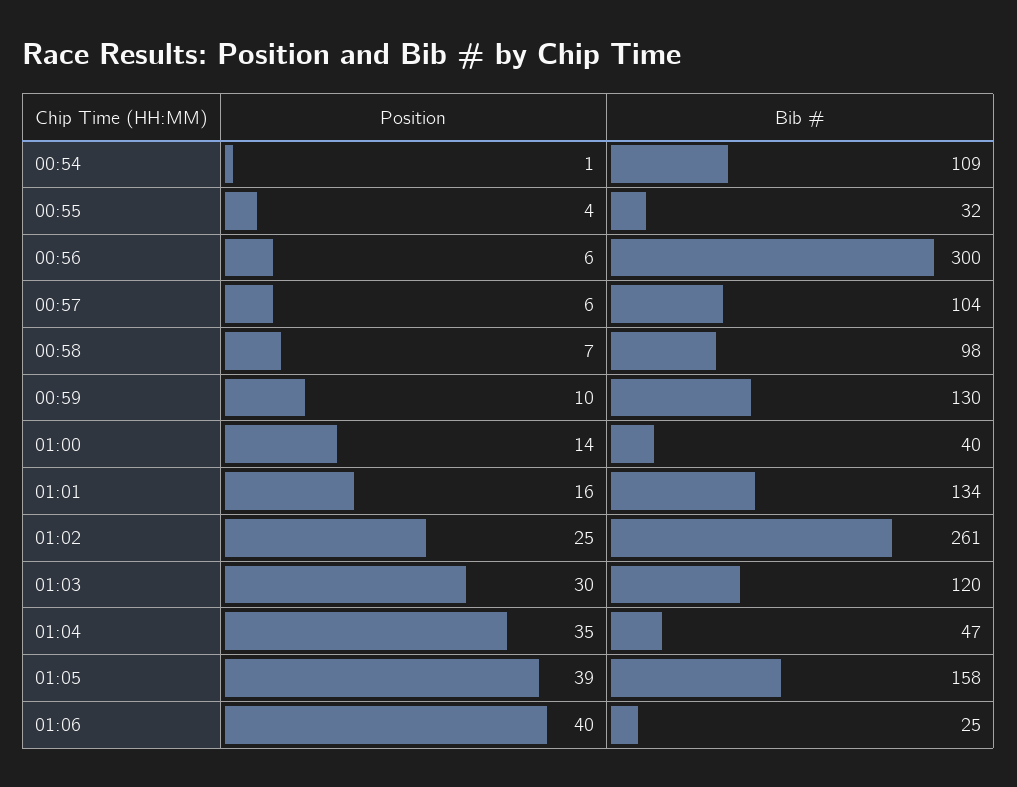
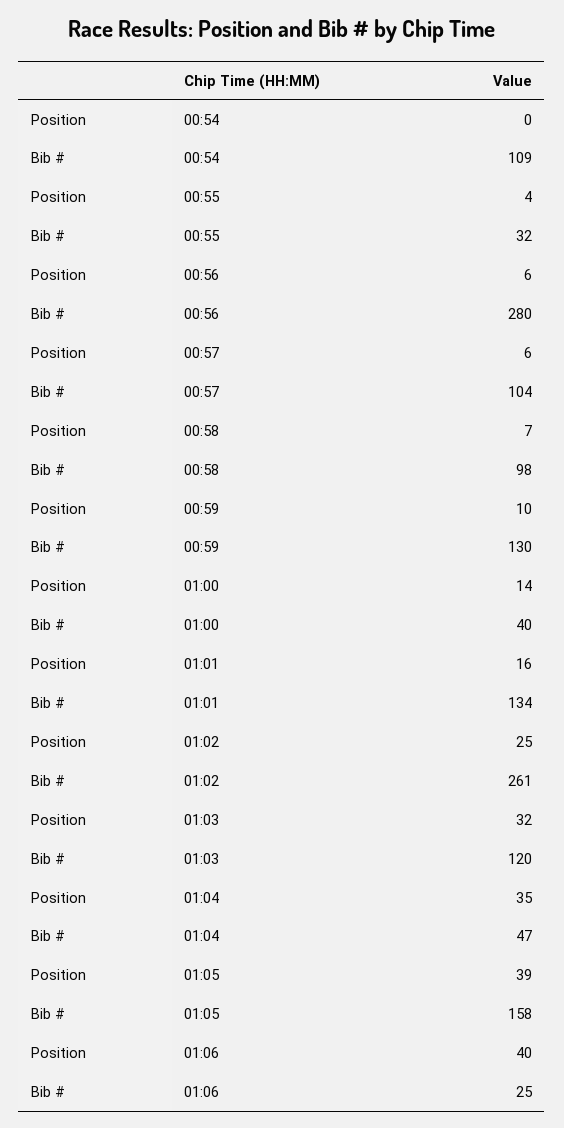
Position, 00:54: 1 -> 0
Bib #, 00:56: 300 -> 280
Position, 01:03: 30 -> 32

